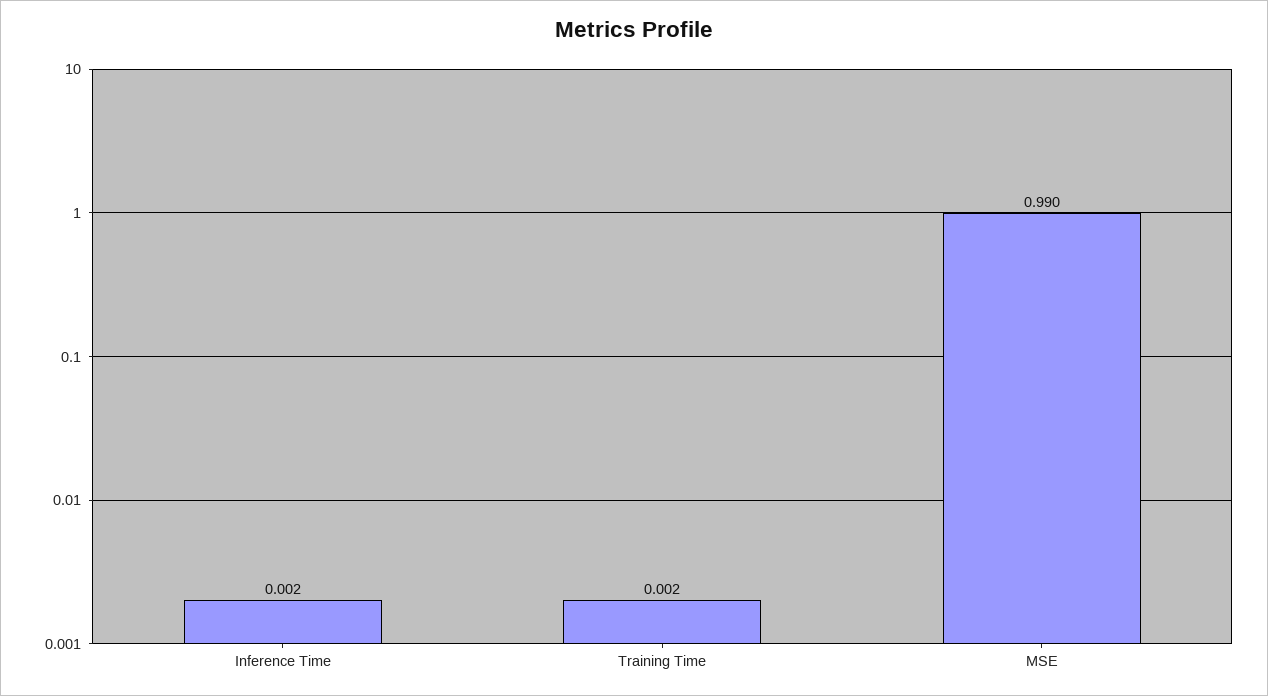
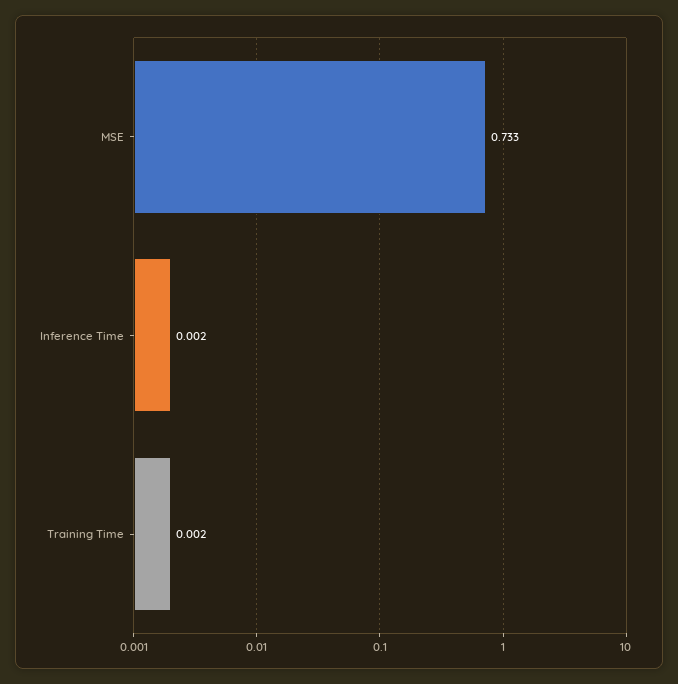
MSE: 0.99 -> 0.733

